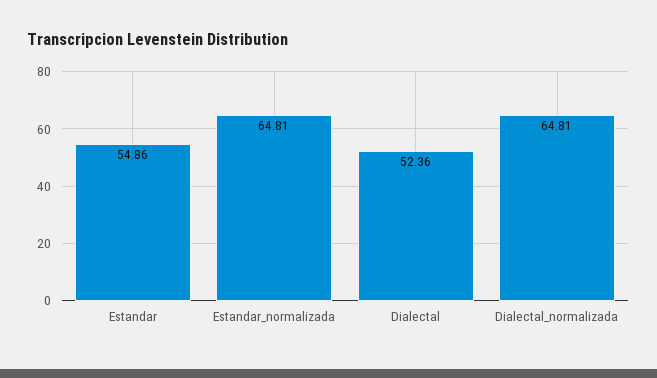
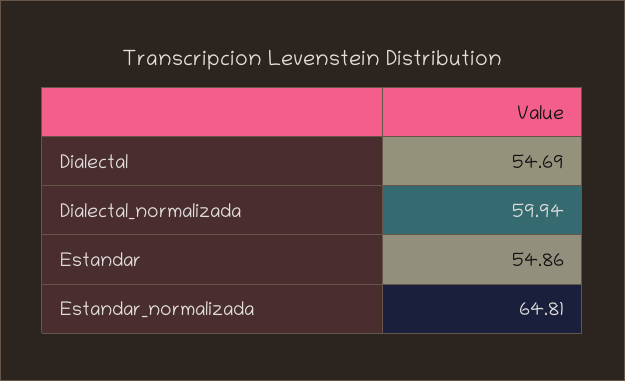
Dialectal: 52.36 -> 54.69
Dialectal_normalizada: 64.81 -> 59.94

